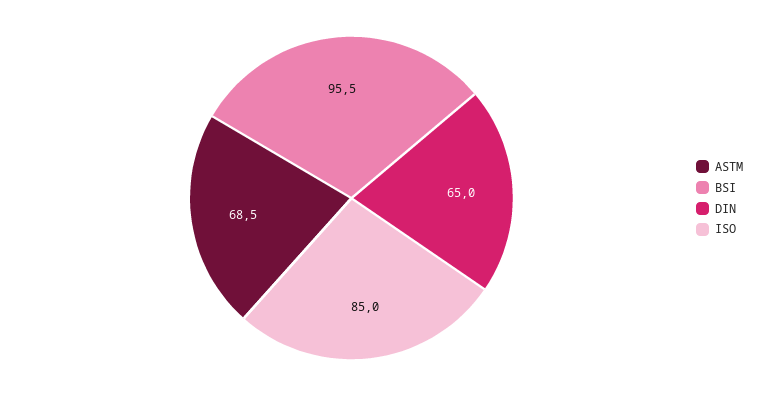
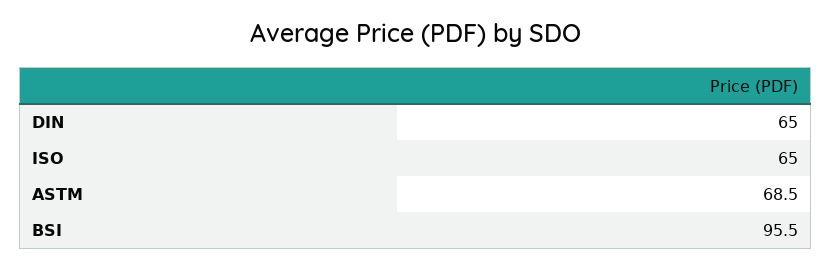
ISO: 85 -> 65

